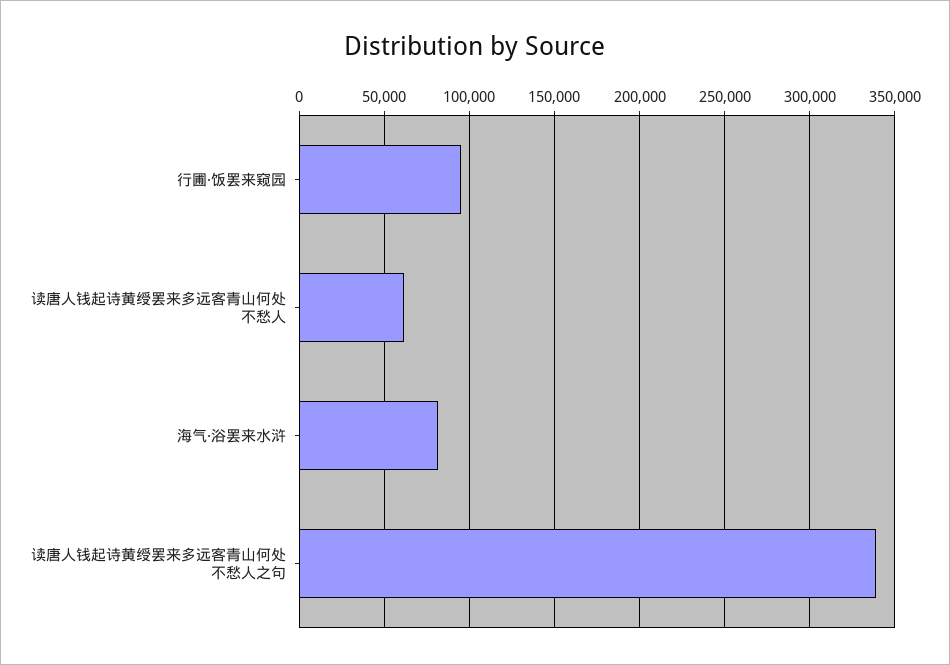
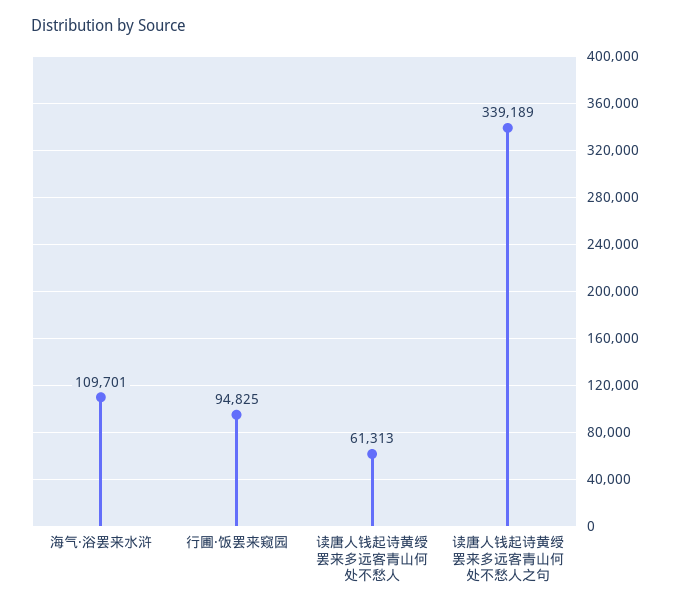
海气·浴罢来水浒: 80000 -> 109701

